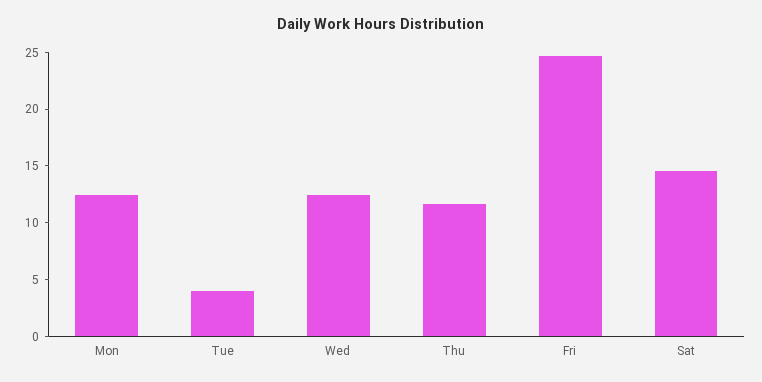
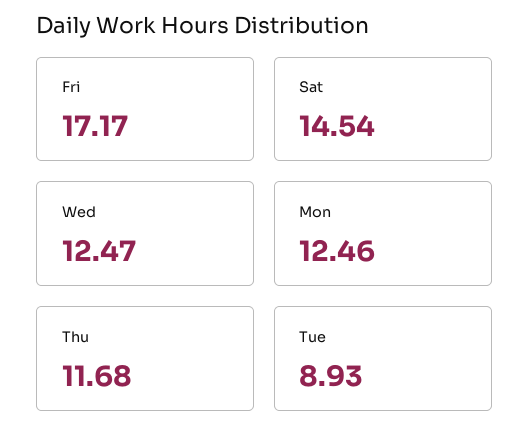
Tue: 4 -> 8.93
Fri: 25 -> 17.17

